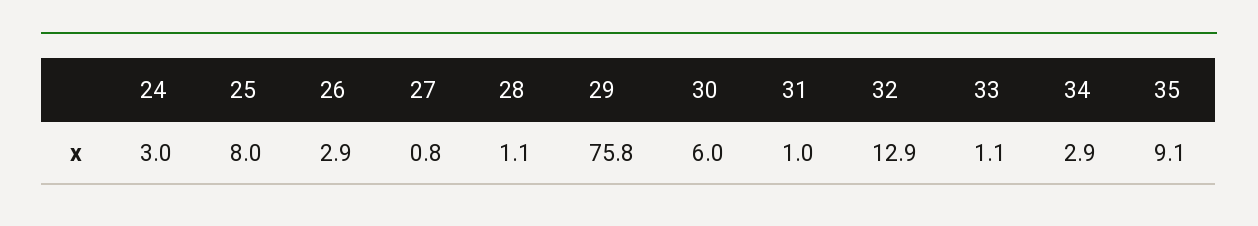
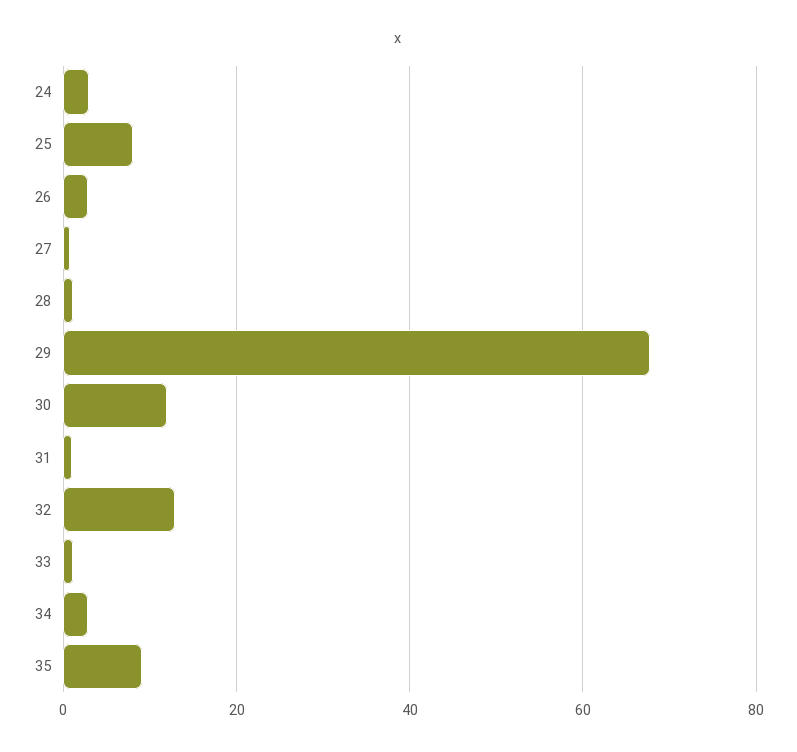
29: 75.8 -> 68
30: 6 -> 12

